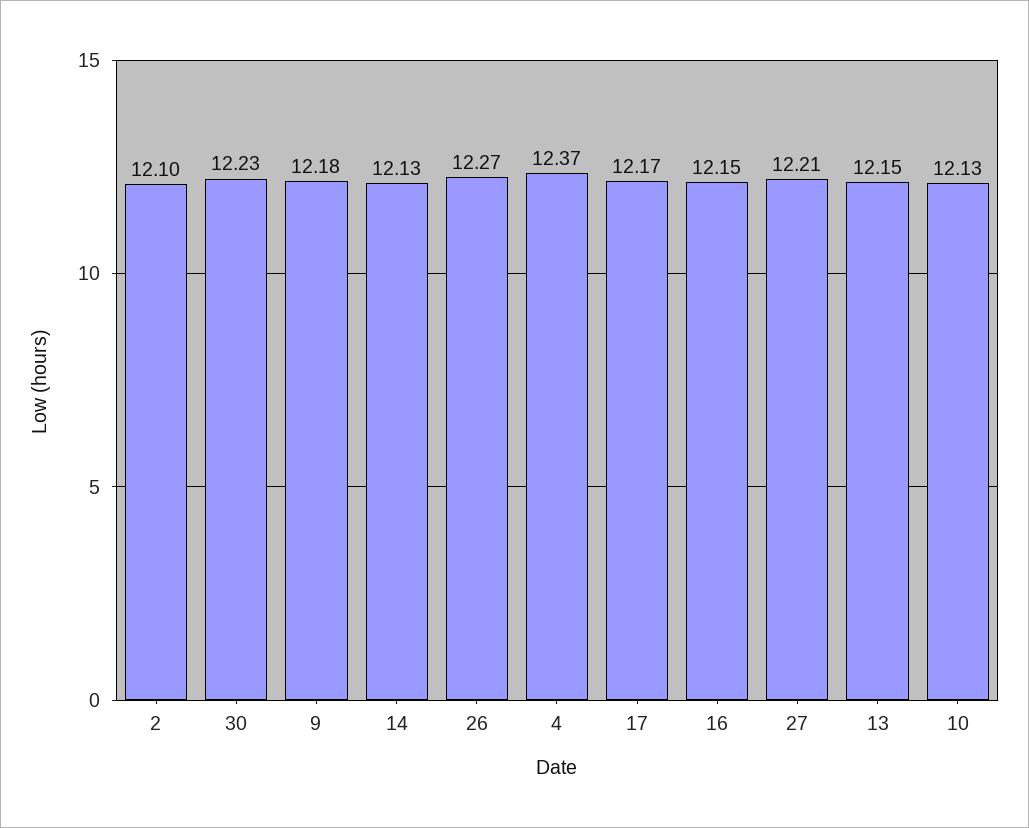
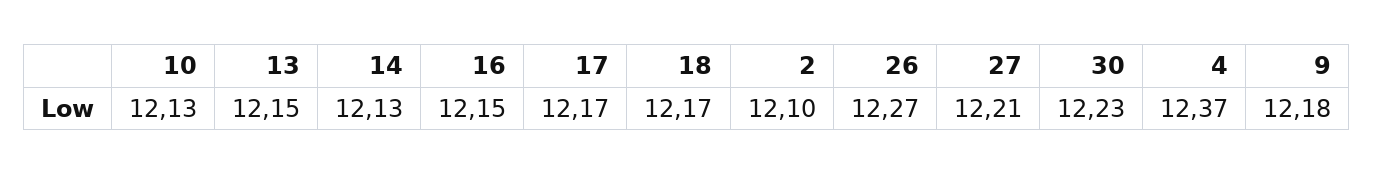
18: none -> 12.17

